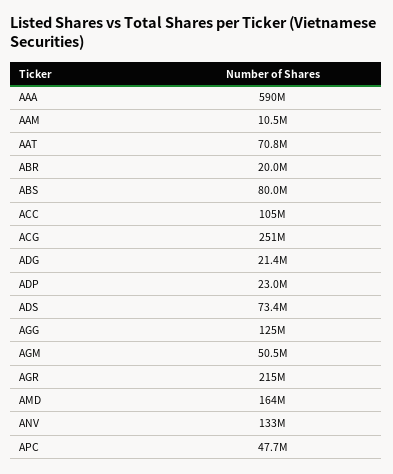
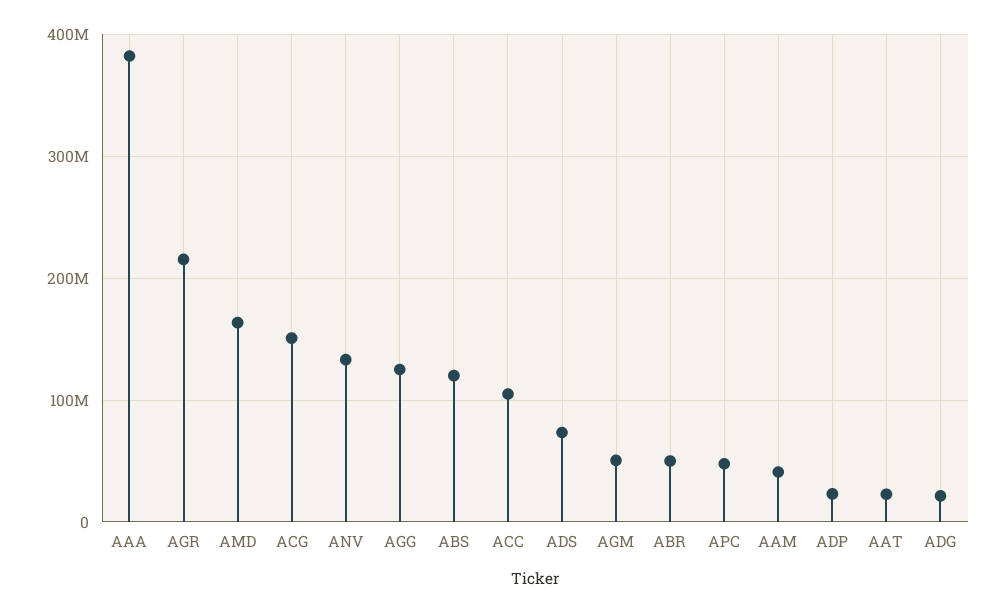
AAA: 590000000 -> 380000000
AAM: 10500000 -> 40000000
AAT: 70800000 -> 20000000
ABR: 20000000 -> 50000000
ABS: 80000000 -> 120000000
ACG: 251000000 -> 150000000

